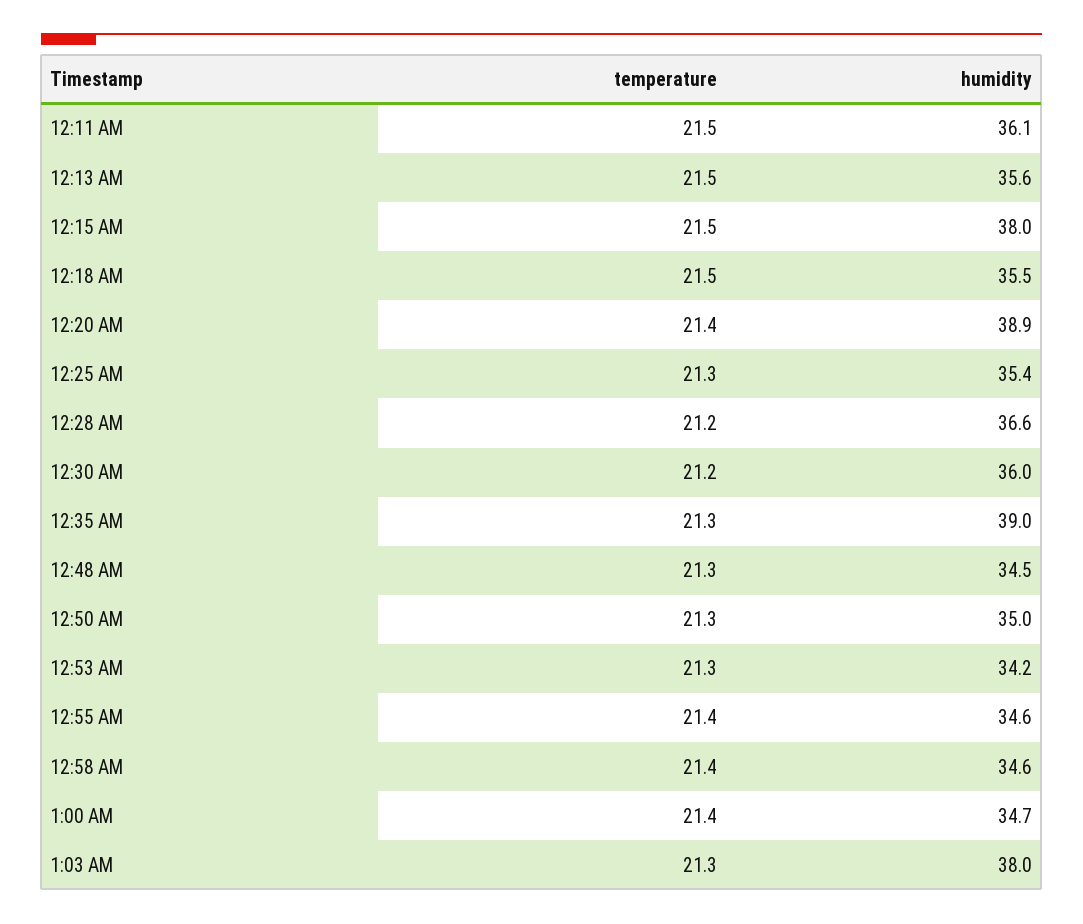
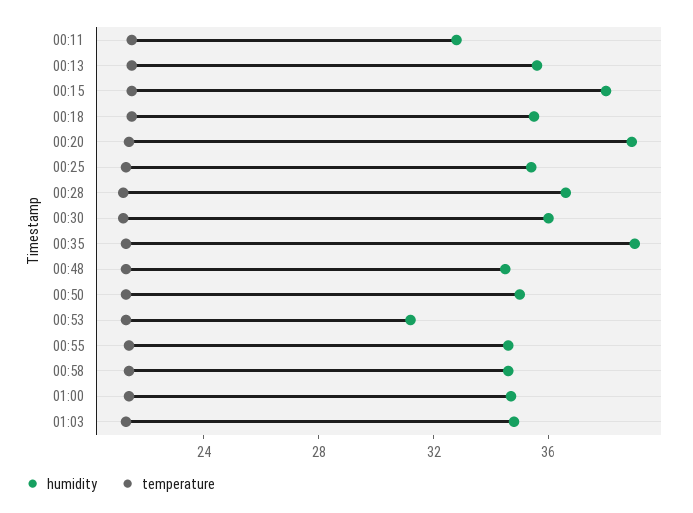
humidity, 12:11 AM: 36.1 -> 33
humidity, 12:53 AM: 34.2 -> 31
humidity, 1:03 AM: 38 -> 35

